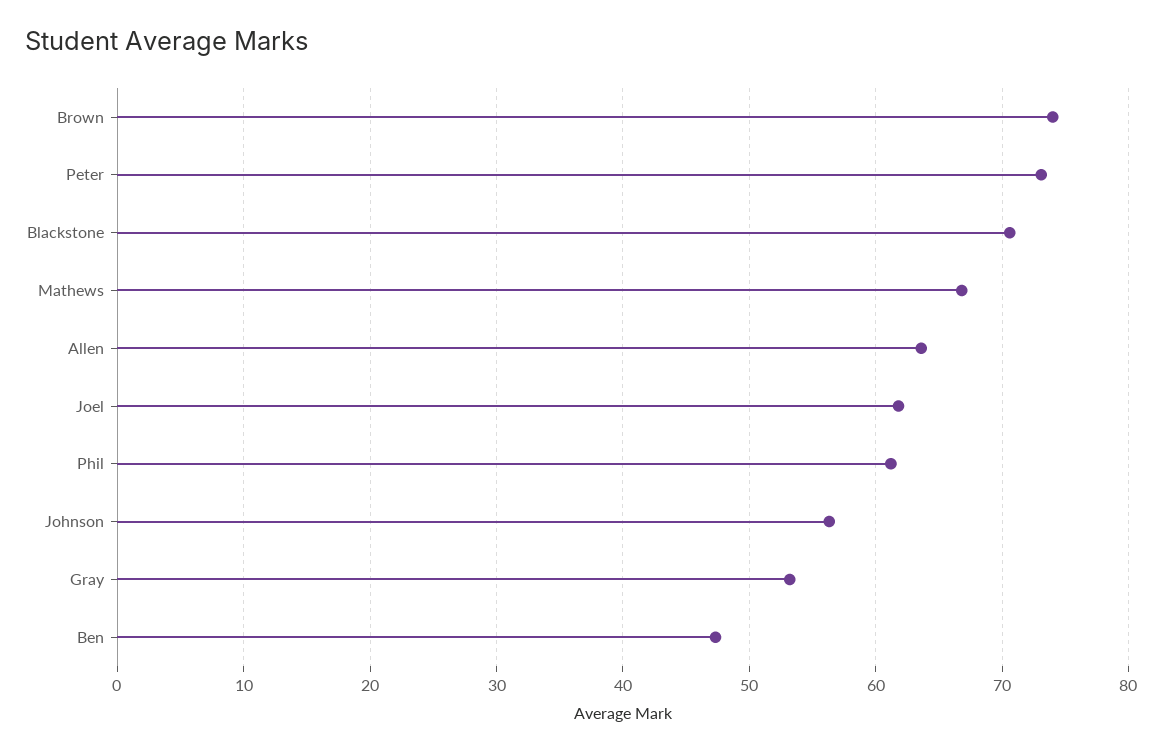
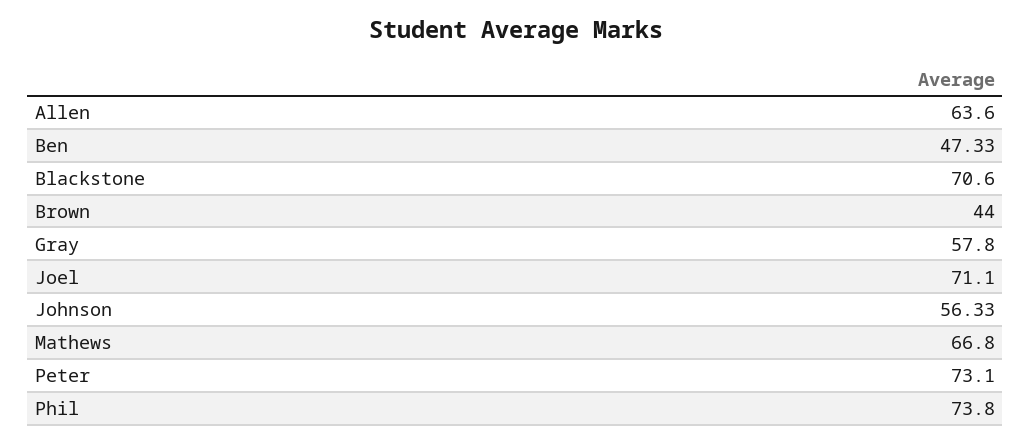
Brown: 74 -> 44
Joel: 62 -> 71.1
Phil: 61 -> 73.8
Gray: 53 -> 57.8

